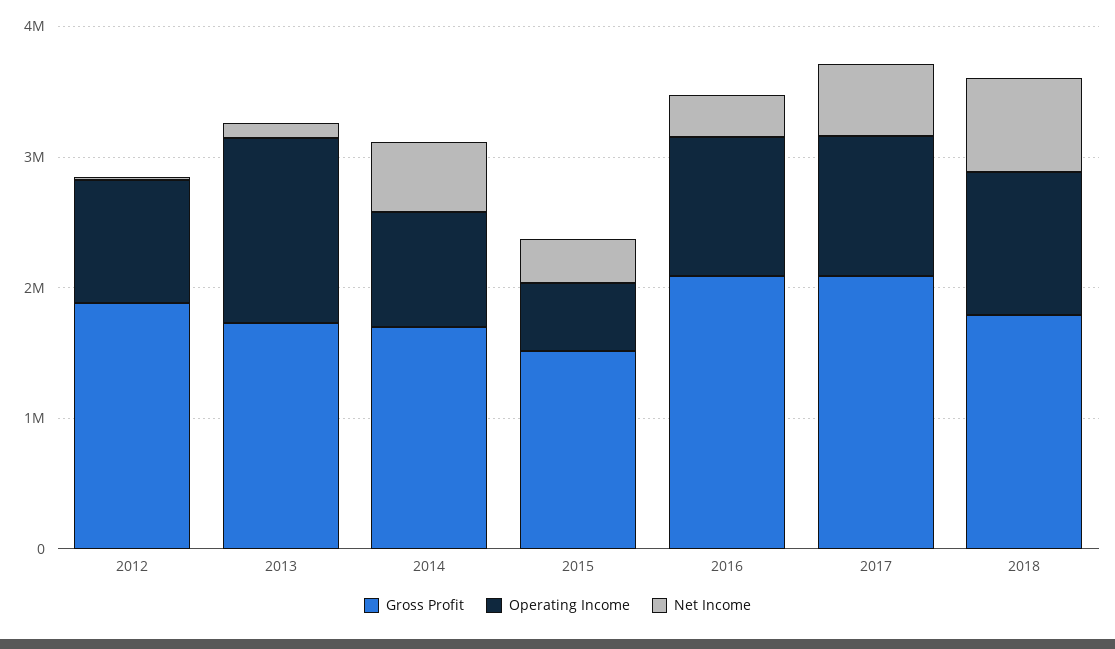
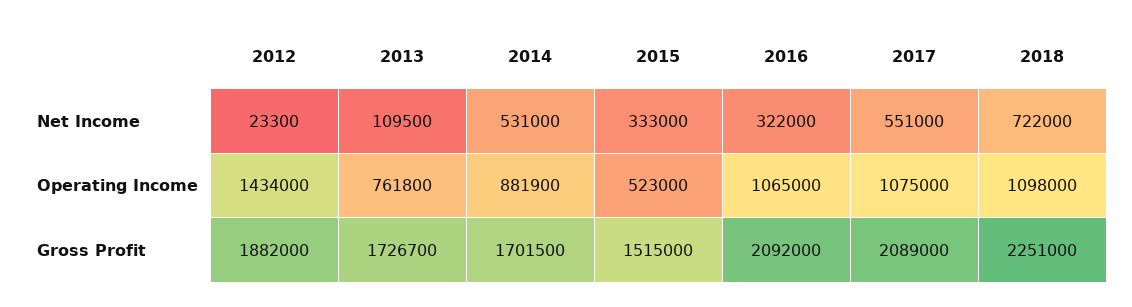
Operating Income, 2012: 1000000 -> 1434000
Operating Income, 2013: 1400000 -> 761800
Gross Profit, 2018: 1800000 -> 2251000

